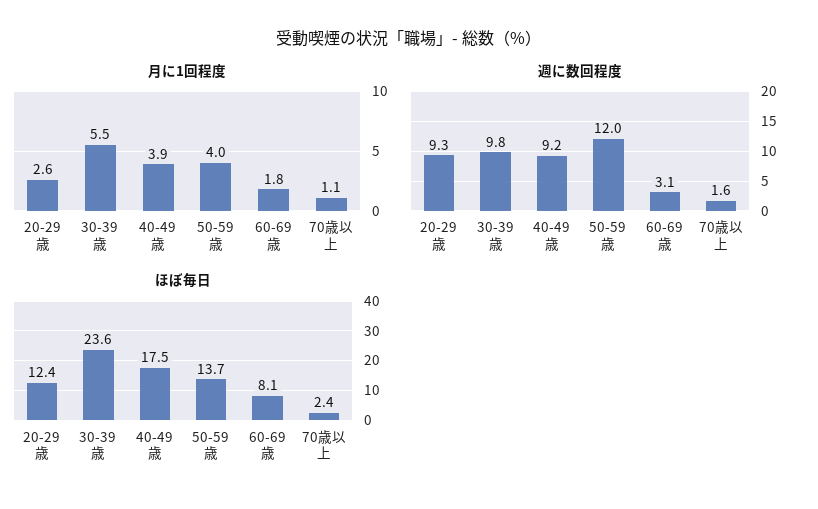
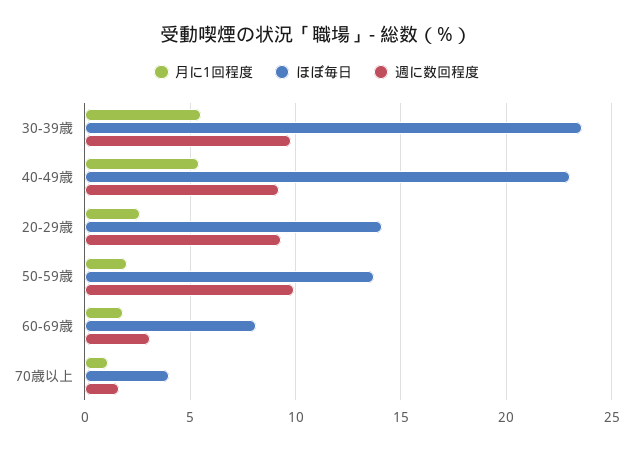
月に1回程度, 40-49歳: 3.9 -> 5.5
月に1回程度, 50-59歳: 4 -> 2
週に数回程度, 50-59歳: 12 -> 10
ほぼ毎日, 20-29歳: 12.4 -> 14
ほぼ毎日, 40-49歳: 17.5 -> 23
ほぼ毎日, 70歳以上: 2.4 -> 4

